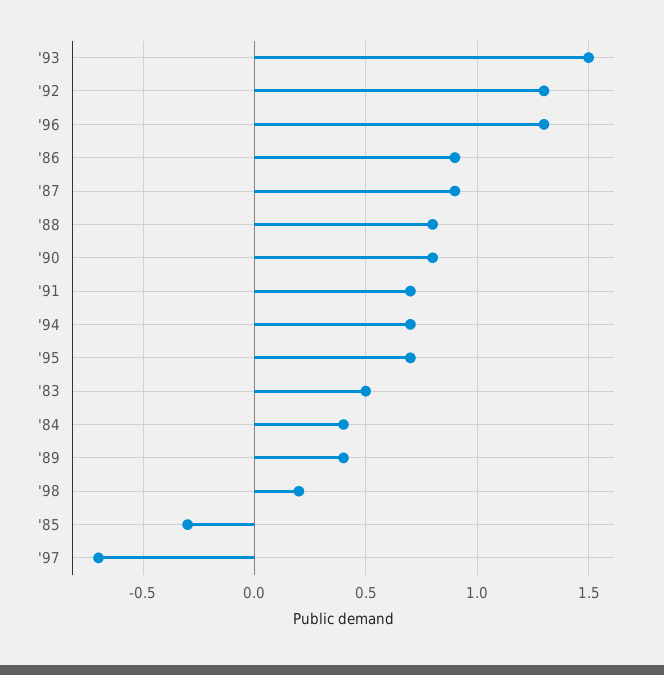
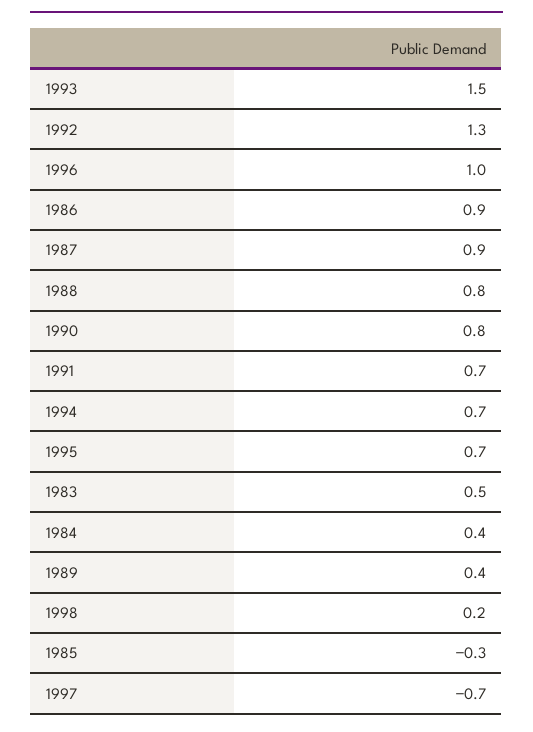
'96: 1.3 -> 1

